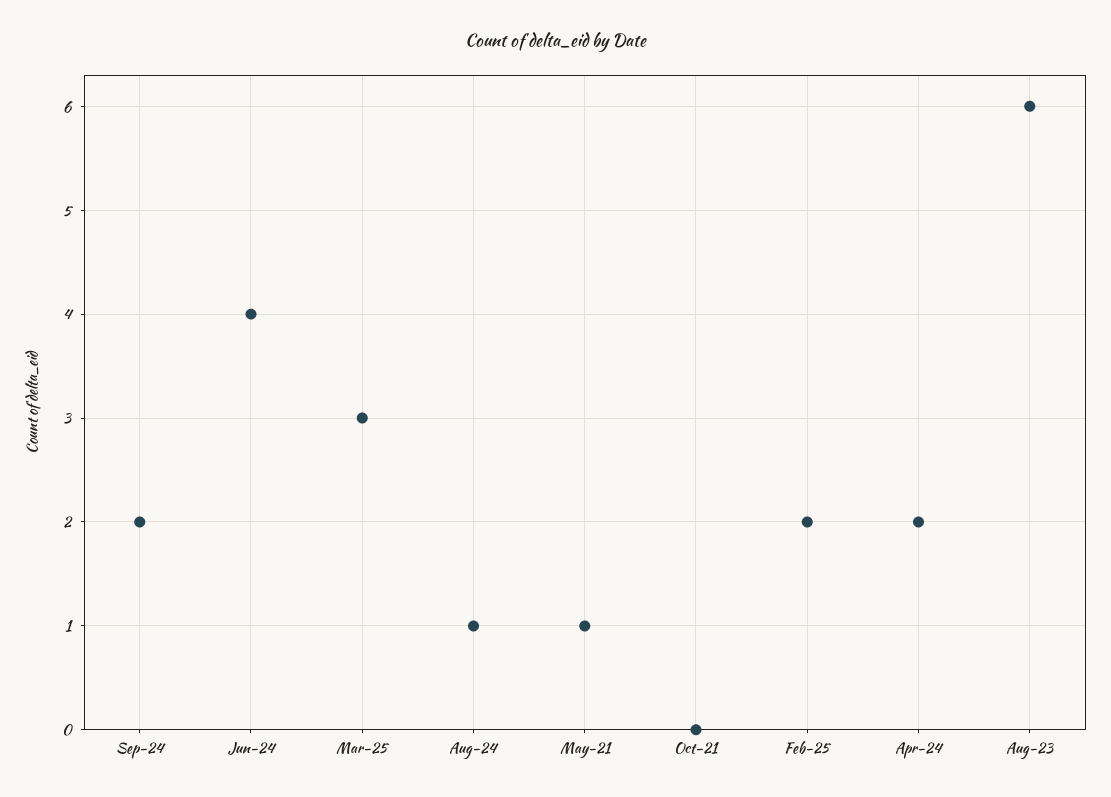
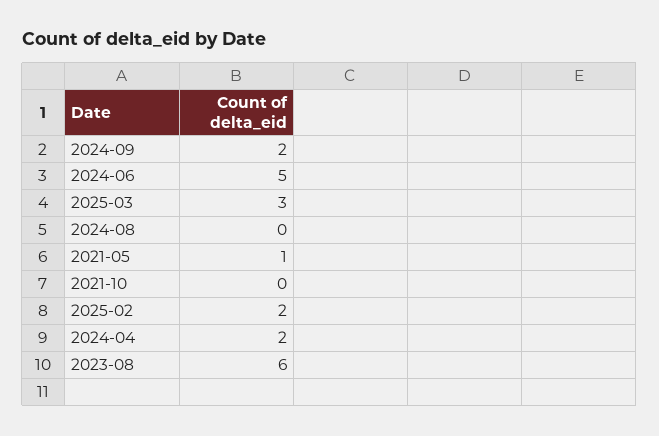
Jun-24: 4 -> 5
Aug-24: 1 -> 0

